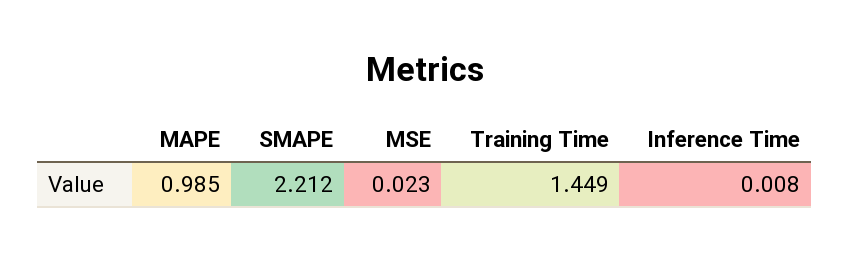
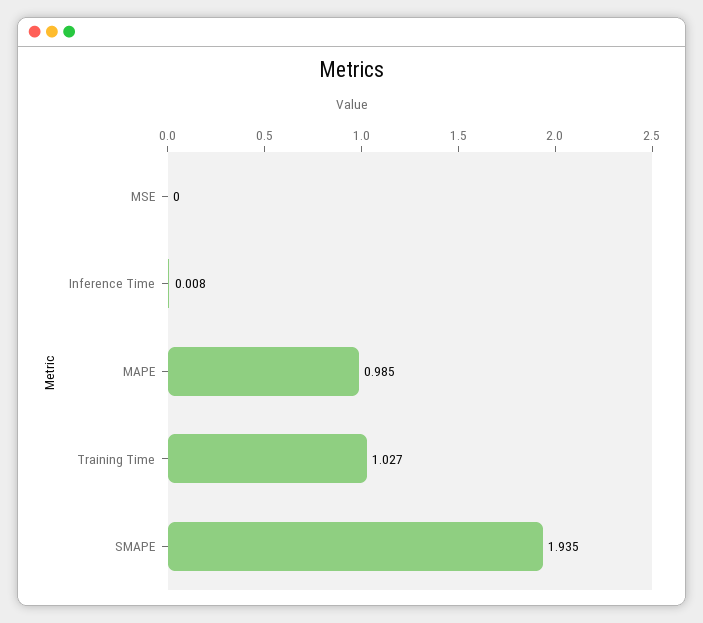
SMAPE: 2.212 -> 1.935
MSE: 0.023 -> 0
Training Time: 1.449 -> 1.027

